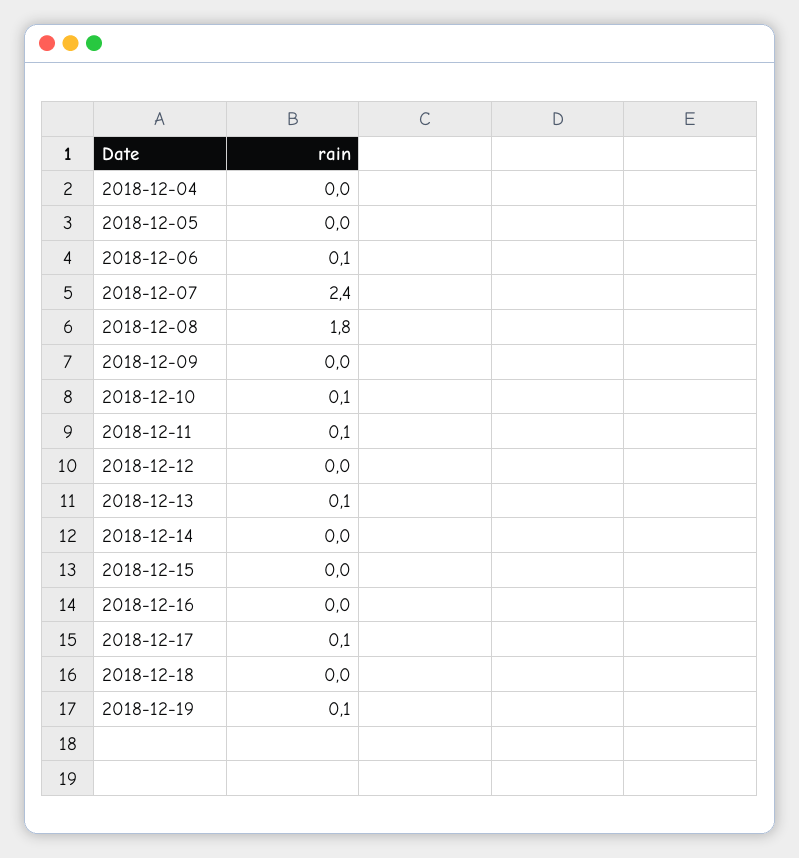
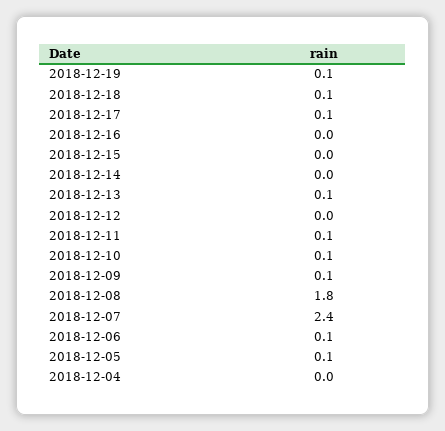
2018-12-05: 0 -> 0.1
2018-12-09: 0 -> 0.1
2018-12-18: 0 -> 0.1

